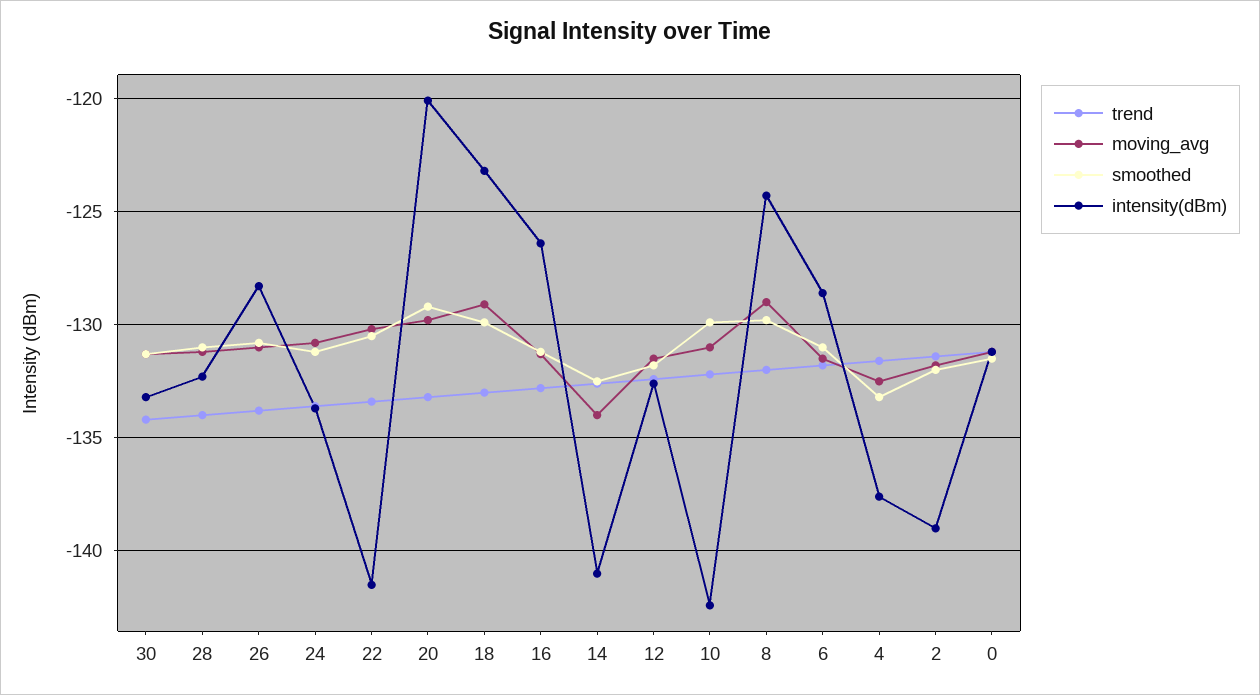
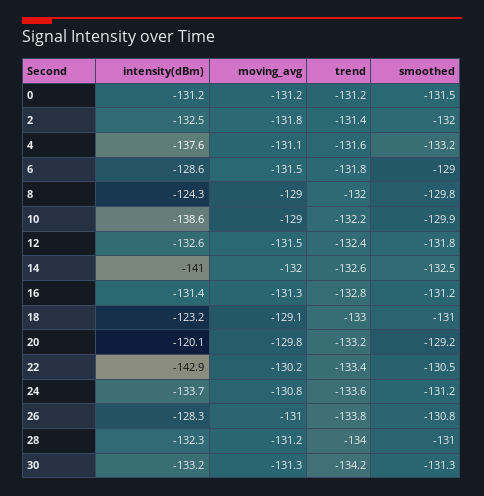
intensity(dBm), 22: -141.5 -> -142.9
smoothed, 18: -130 -> -131
intensity(dBm), 16: -126.5 -> -131.4
moving_avg, 14: -134 -> -132
moving_avg, 10: -131 -> -129
intensity(dBm), 10: -142.5 -> -138.6
smoothed, 6: -131 -> -129
moving_avg, 4: -132.5 -> -131.1
intensity(dBm), 2: -139 -> -132.5

